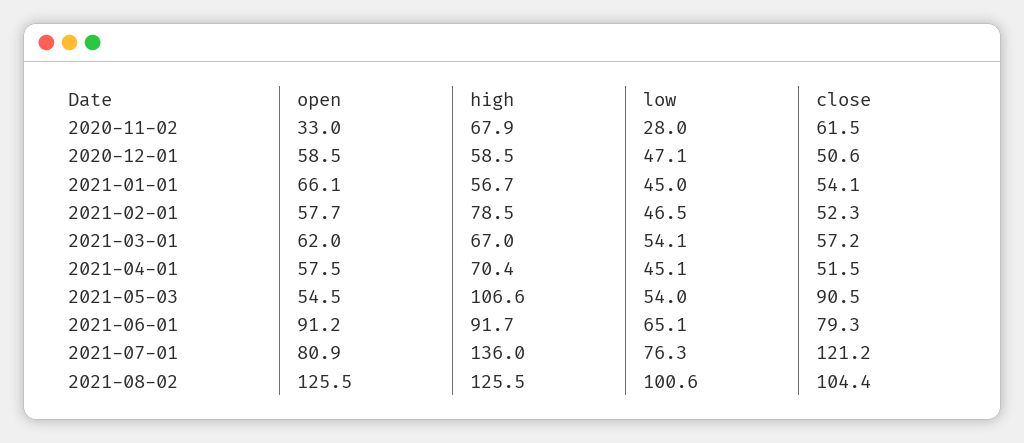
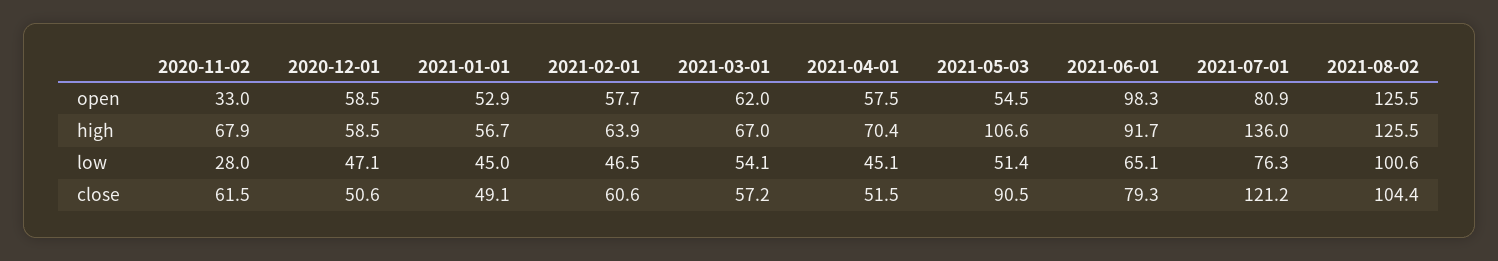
open, 2021-01-01: 66.1 -> 52.9
close, 2021-01-01: 54.1 -> 49.1
high, 2021-02-01: 78.5 -> 63.9
close, 2021-02-01: 52.3 -> 60.6
low, 2021-05-03: 54 -> 51.4
open, 2021-06-01: 91.2 -> 98.3

